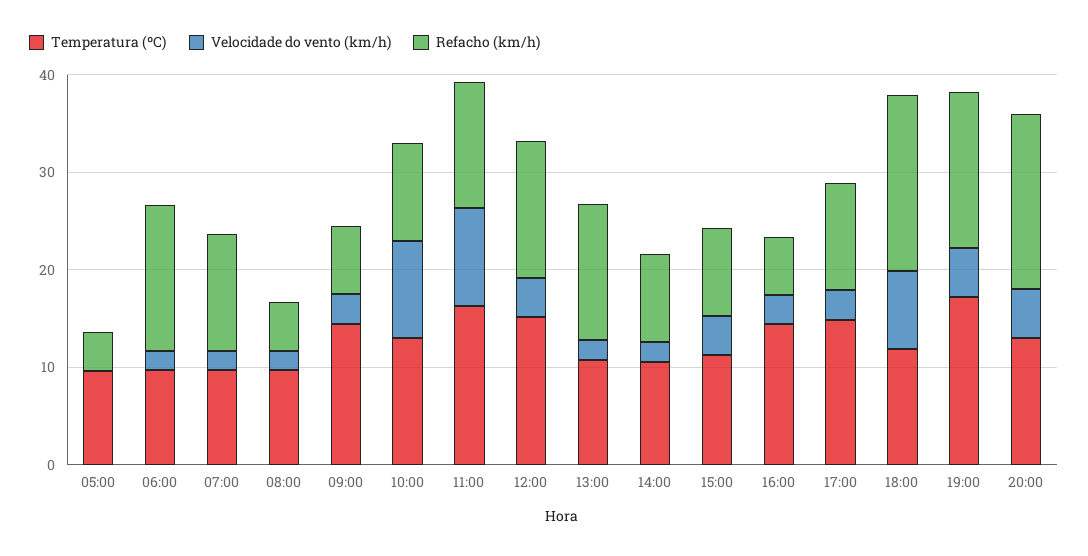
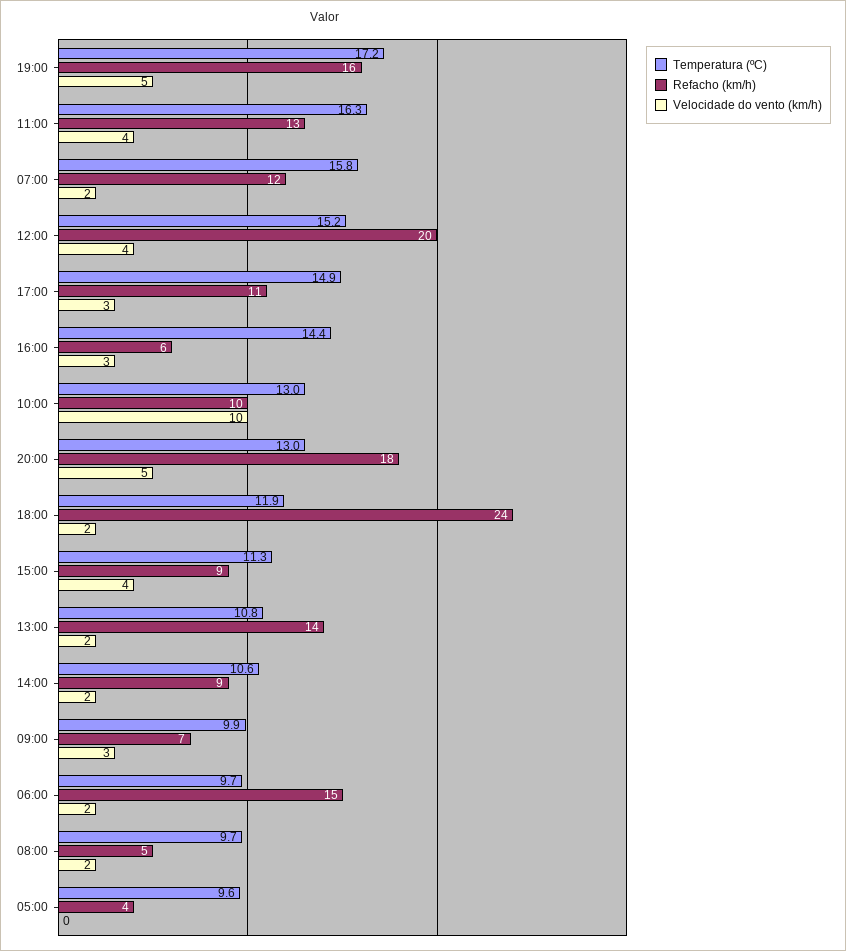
Temperatura (ºC), 07:00: 10 -> 15.8
Temperatura (ºC), 09:00: 14 -> 9.9
Velocidade do vento (km/h), 11:00: 10 -> 4
Refacho (km/h), 12:00: 14 -> 20
Velocidade do vento (km/h), 18:00: 8 -> 2
Refacho (km/h), 18:00: 18 -> 24

